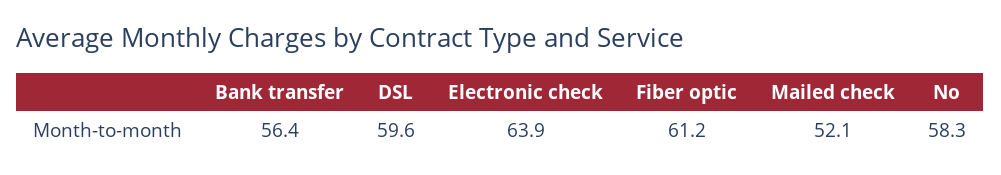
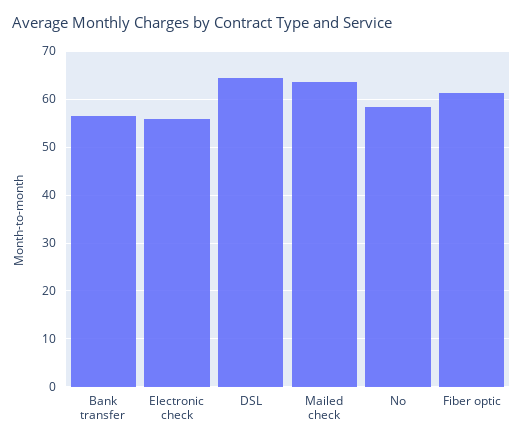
DSL: 59.6 -> 64
Electronic check: 63.9 -> 56
Mailed check: 52.1 -> 64

